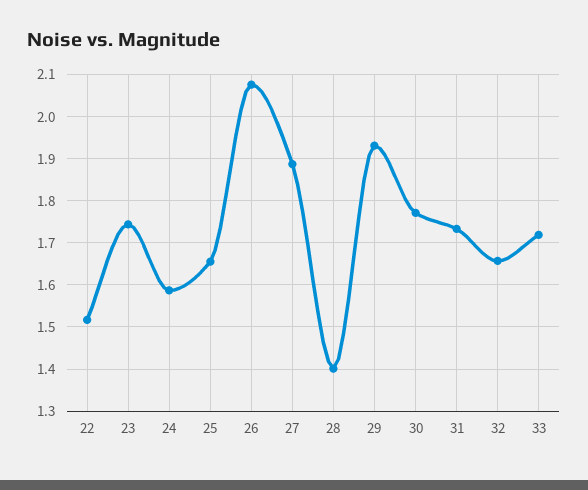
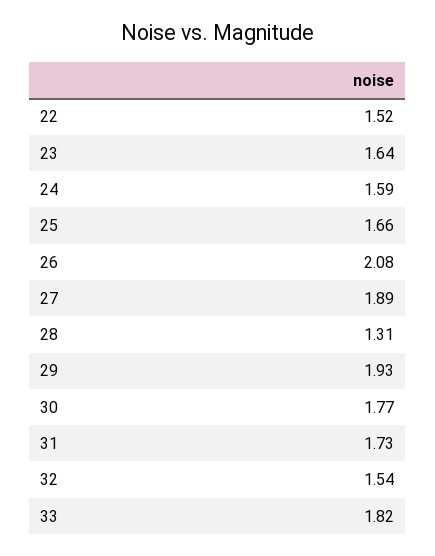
23: 1.74 -> 1.64
28: 1.4 -> 1.31
32: 1.66 -> 1.54
33: 1.72 -> 1.82

